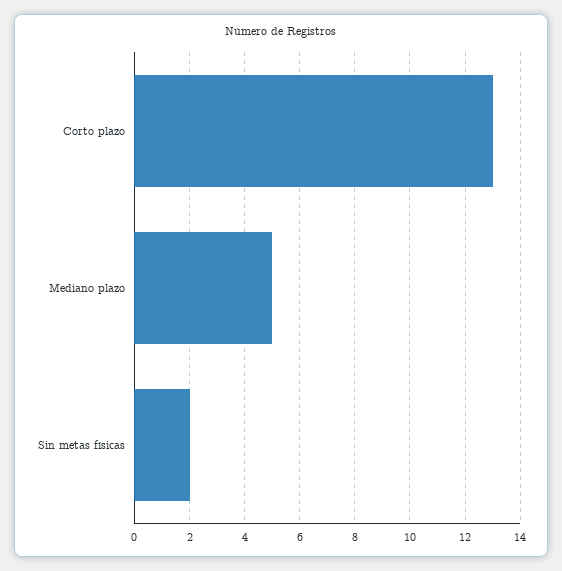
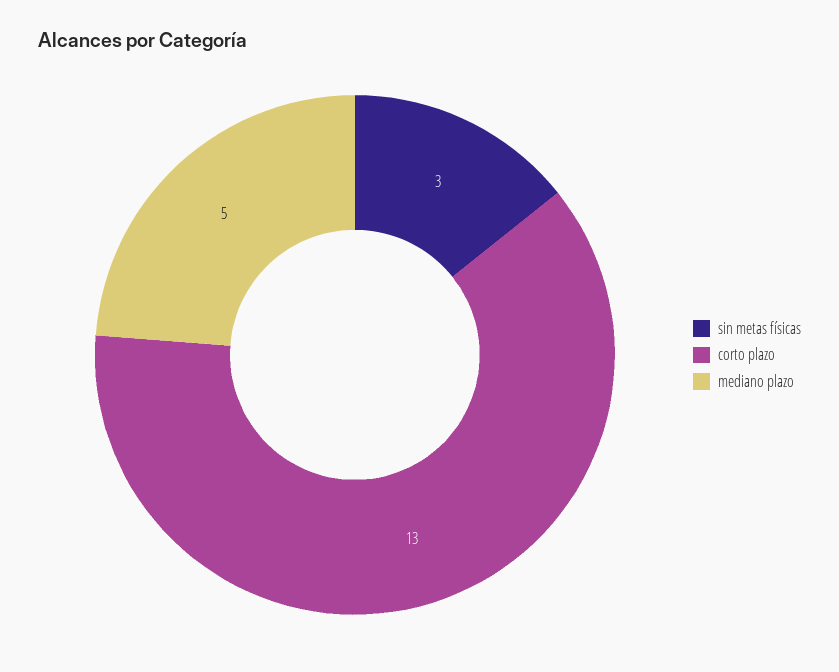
Sin metas físicas: 2 -> 3

